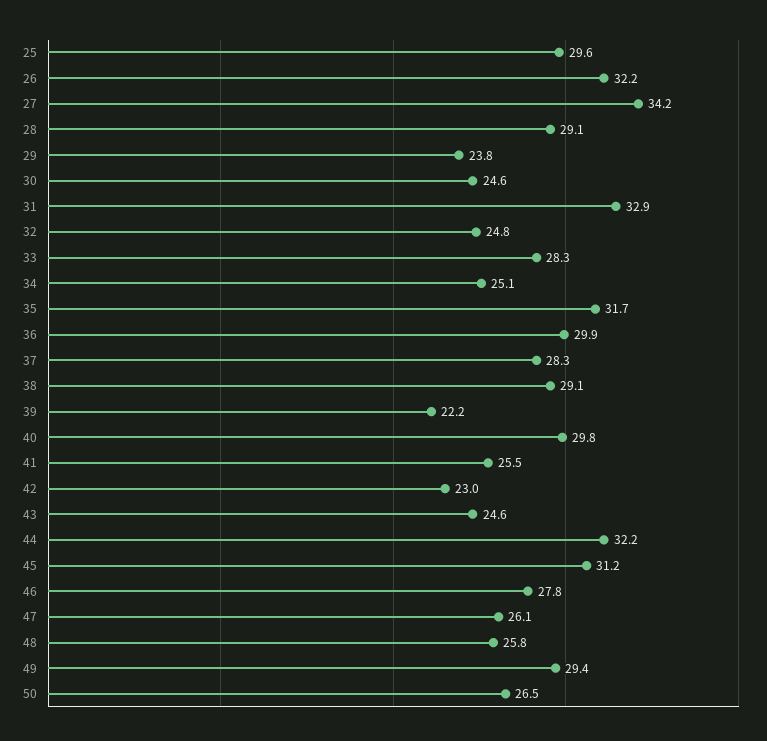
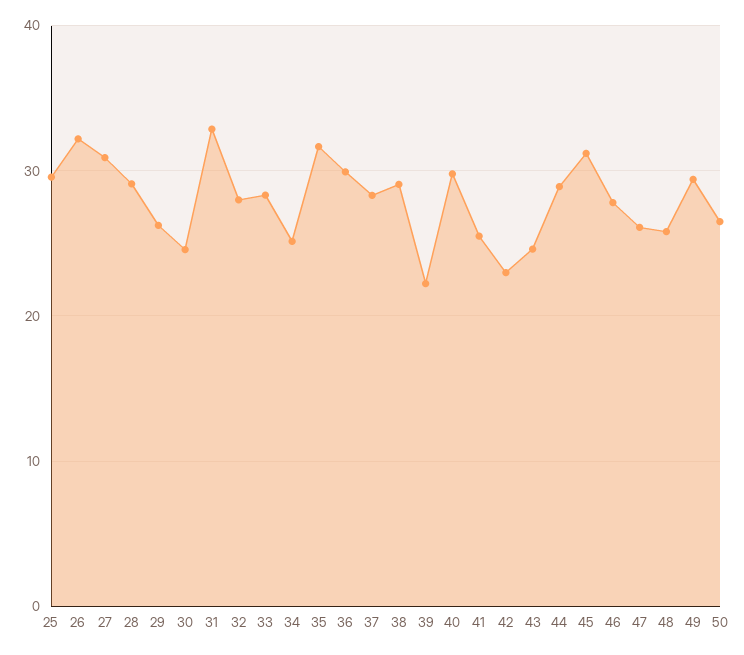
27: 34.2 -> 31
29: 23.8 -> 26
32: 24.8 -> 28
44: 32.2 -> 29

